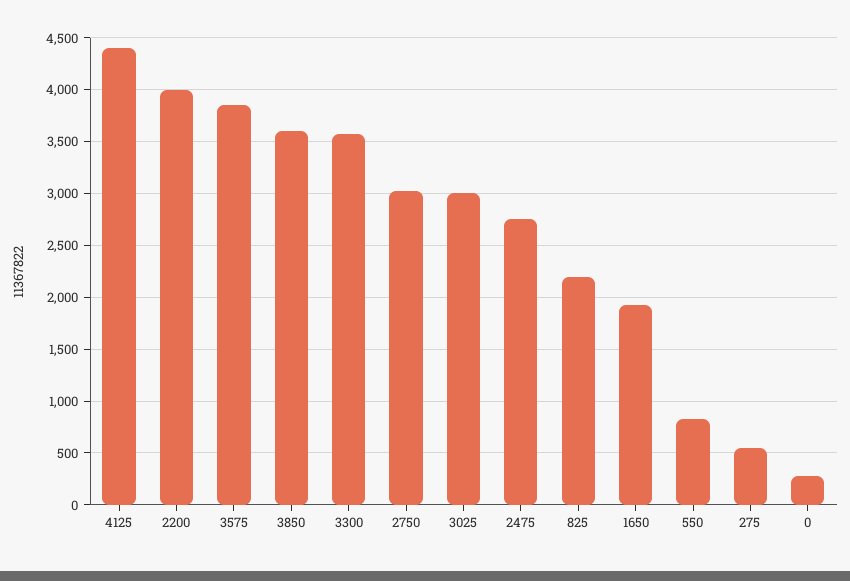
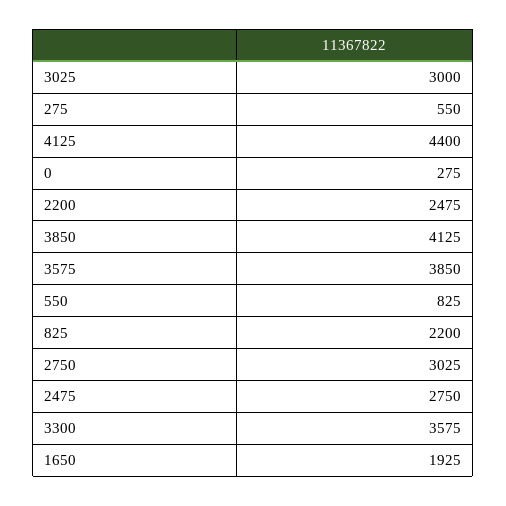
2200: 4000 -> 2475
3850: 3600 -> 4125

